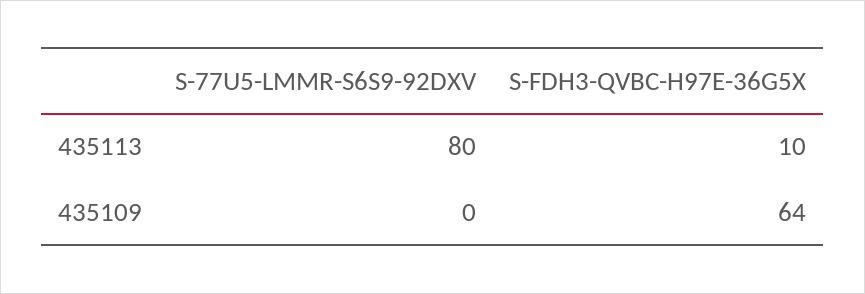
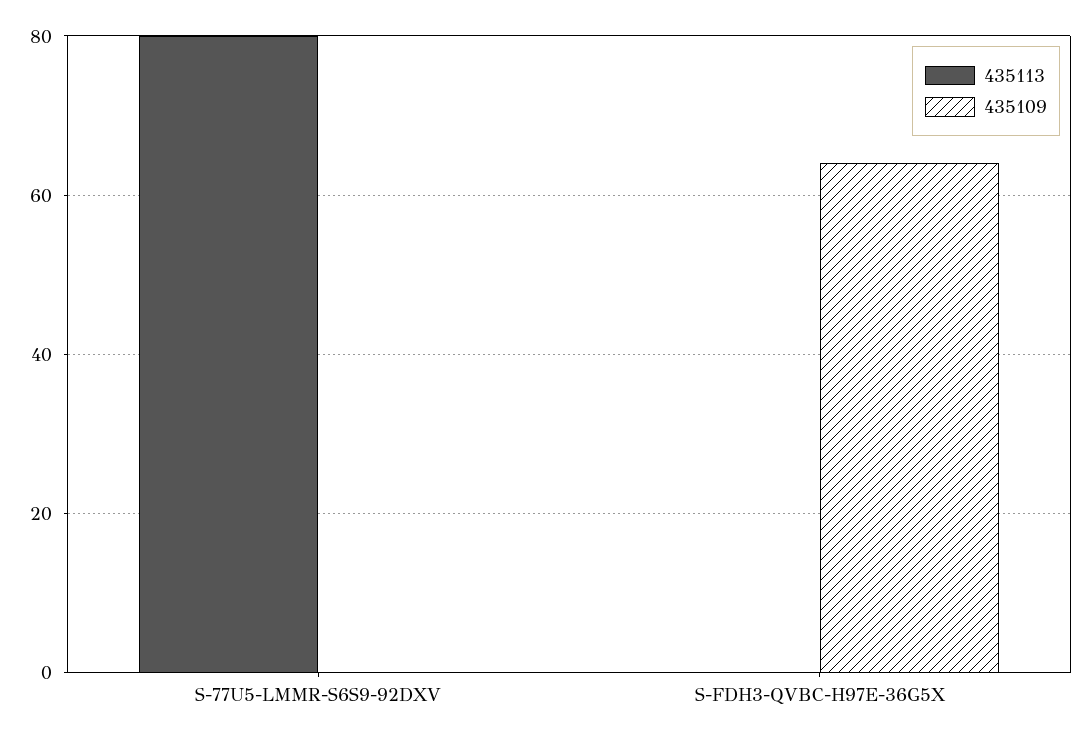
435113, S-FDH3-QVBC-H97E-36G5X: 10 -> 0

